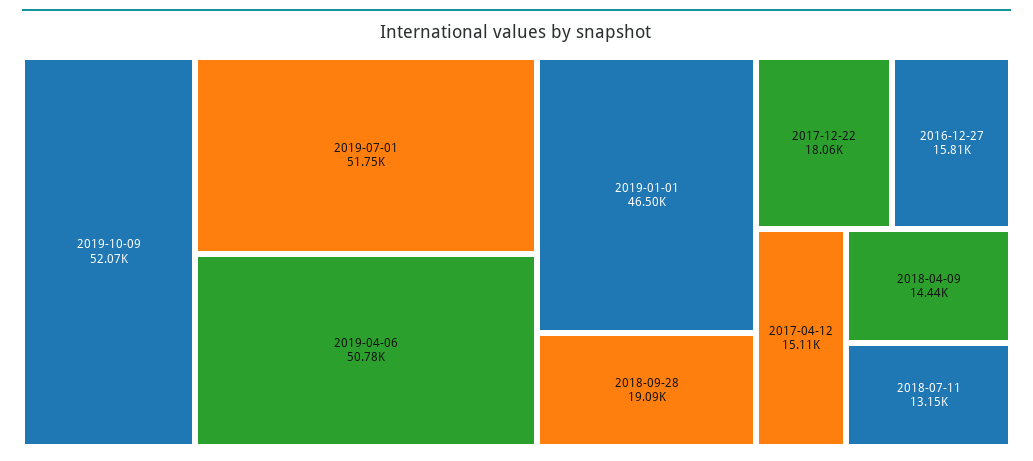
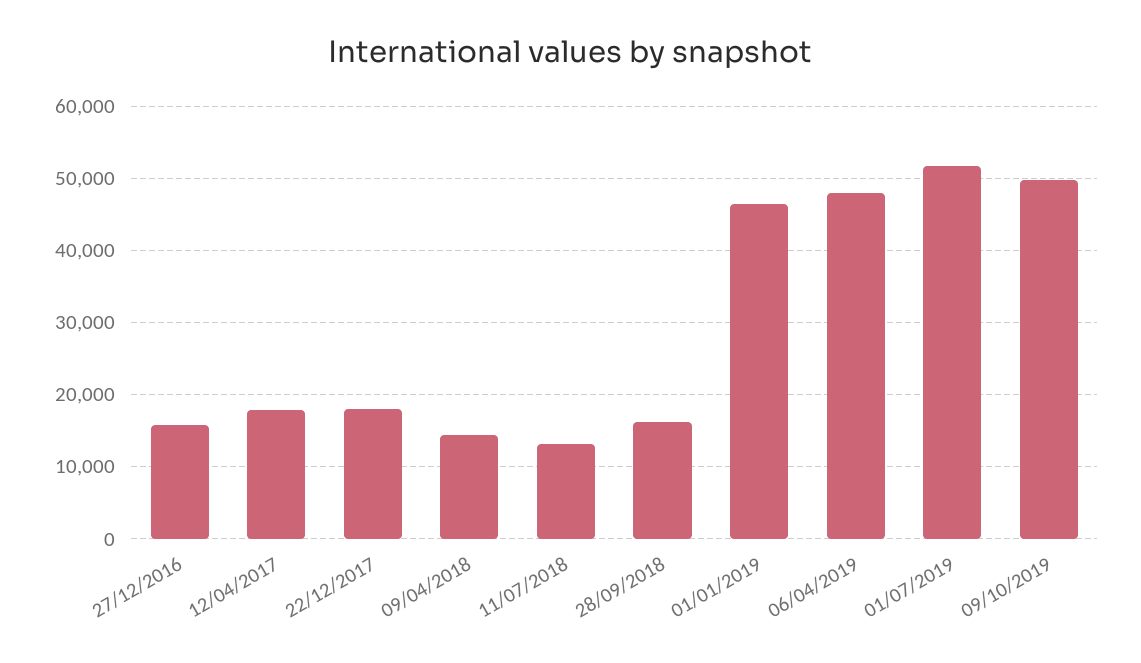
2019-10-09: 52070 -> 50000
2019-04-06: 50780 -> 48000
2018-09-28: 19090 -> 16000
2017-04-12: 15110 -> 18000

